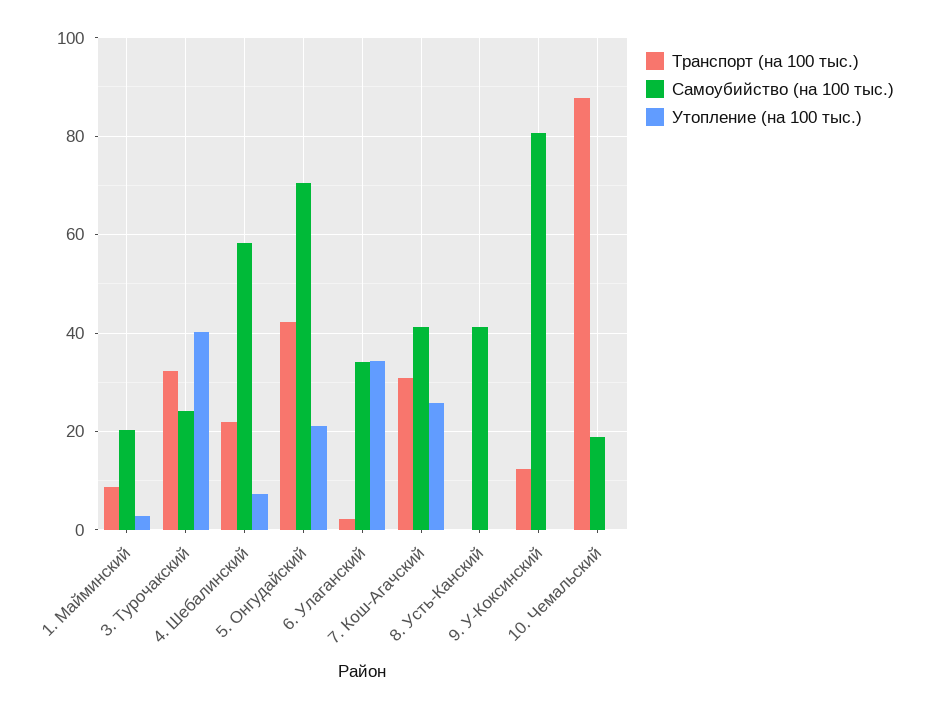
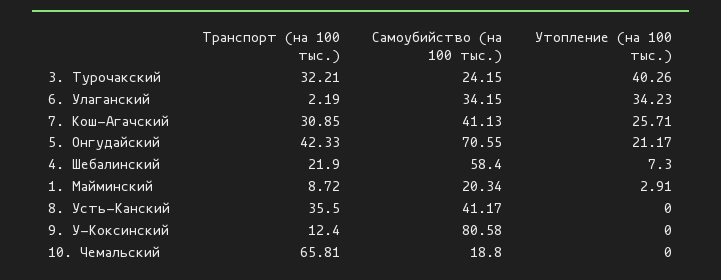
Транспорт (на 100 тыс.), 8. Усть-Канский: 0 -> 35.5
Транспорт (на 100 тыс.), 10. Чемальский: 88 -> 65.81

